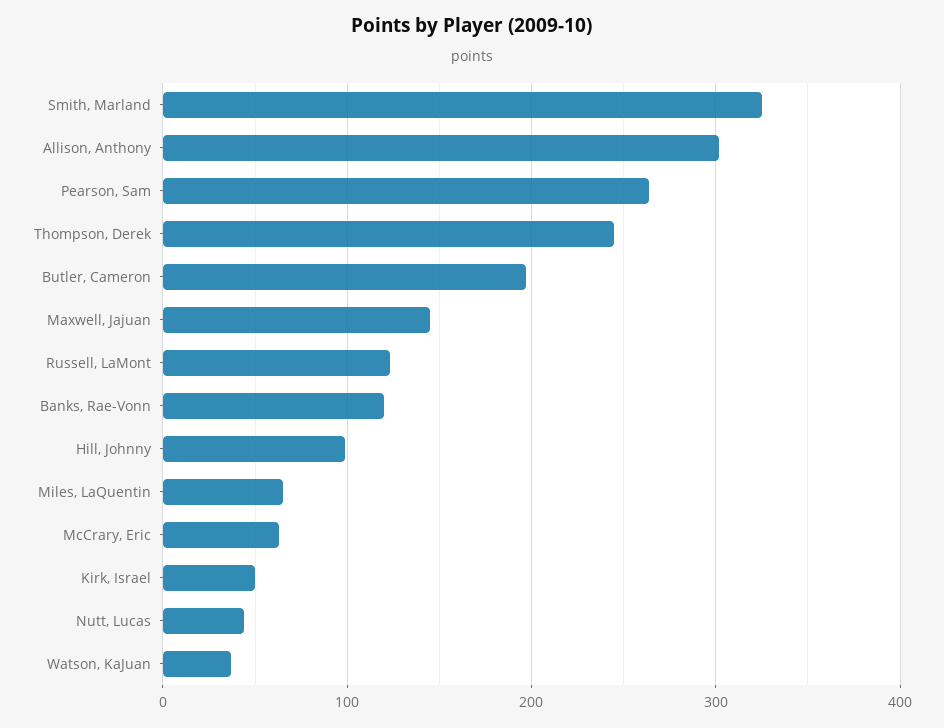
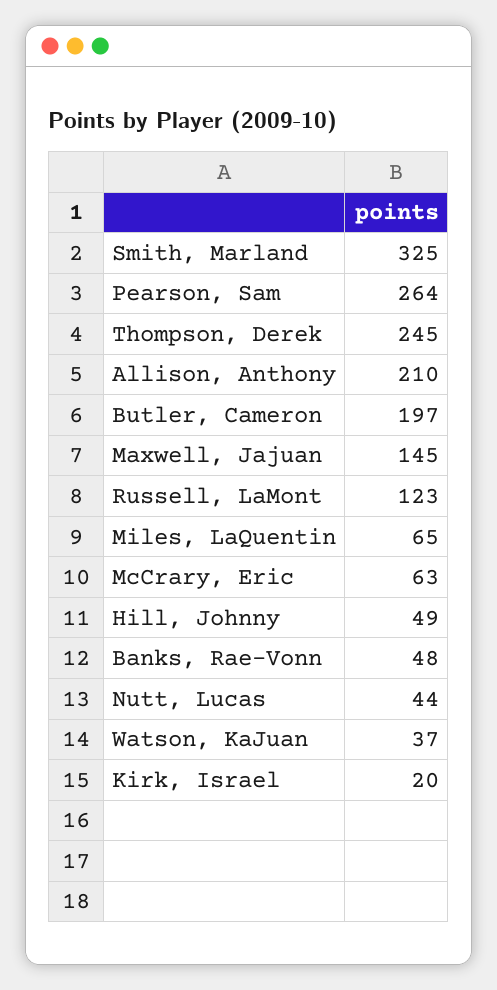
Allison, Anthony: 300 -> 210
Banks, Rae-Vonn: 120 -> 48
Hill, Johnny: 100 -> 49
Kirk, Israel: 50 -> 20

